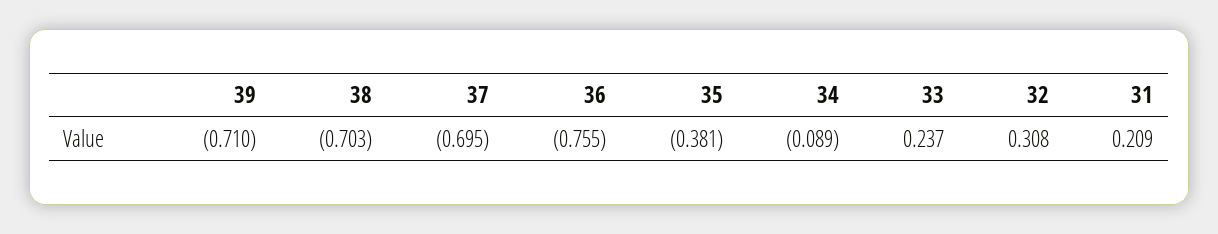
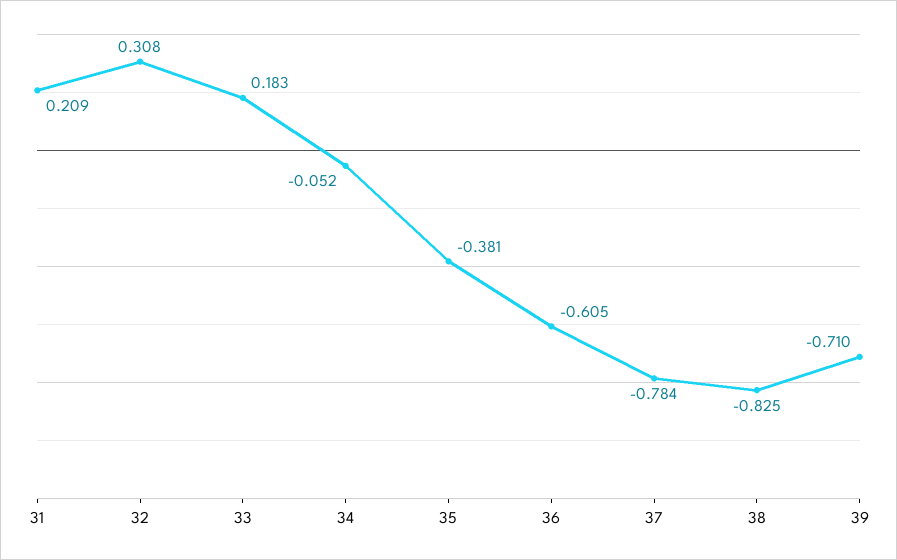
38: -0.703 -> -0.825
37: -0.695 -> -0.784
36: -0.755 -> -0.605
34: -0.089 -> -0.052
33: 0.237 -> 0.183

